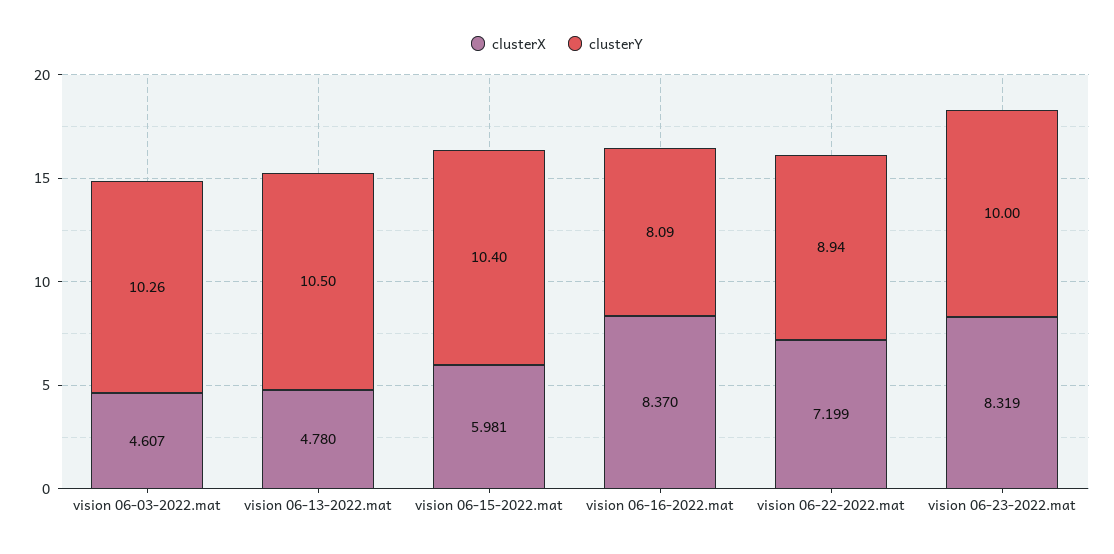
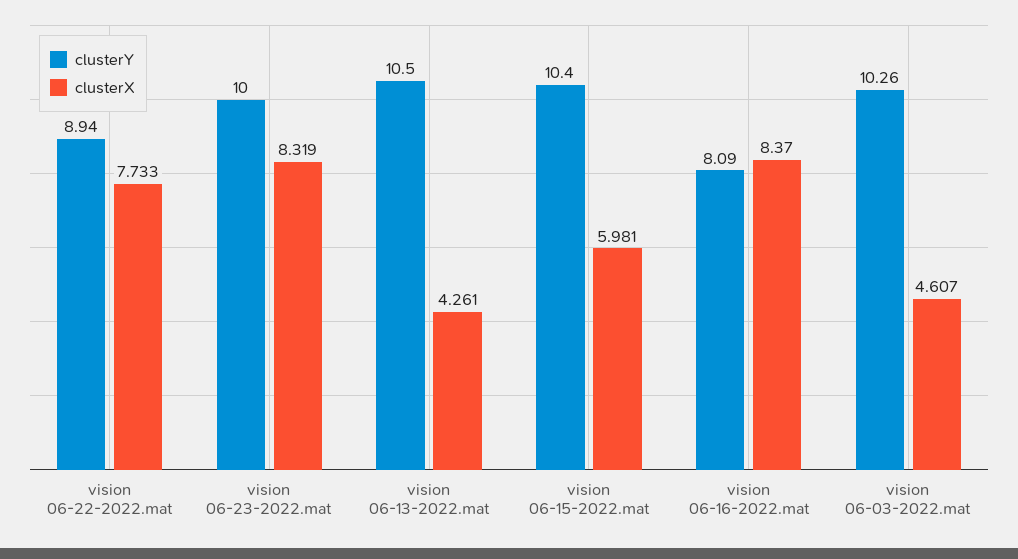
clusterX, vision 06-13-2022.mat: 4.78 -> 4.261
clusterX, vision 06-22-2022.mat: 7.199 -> 7.733

